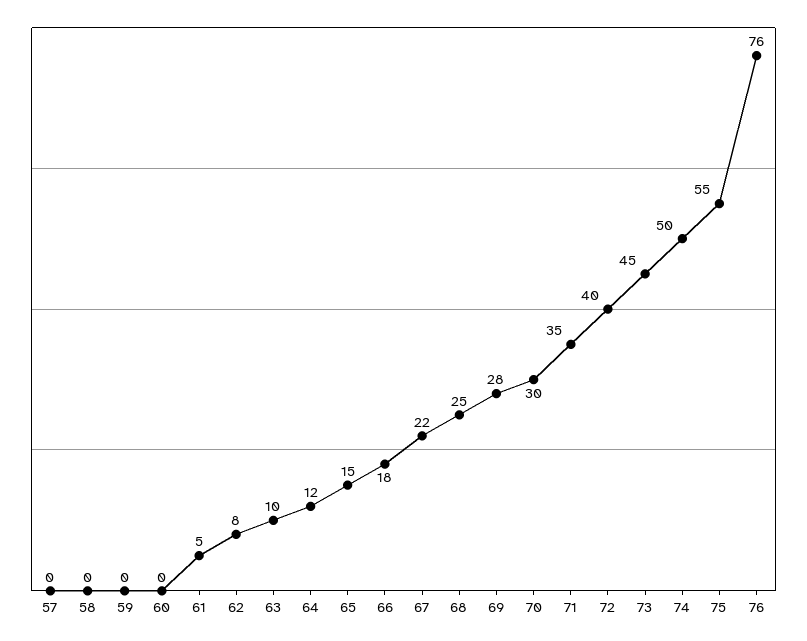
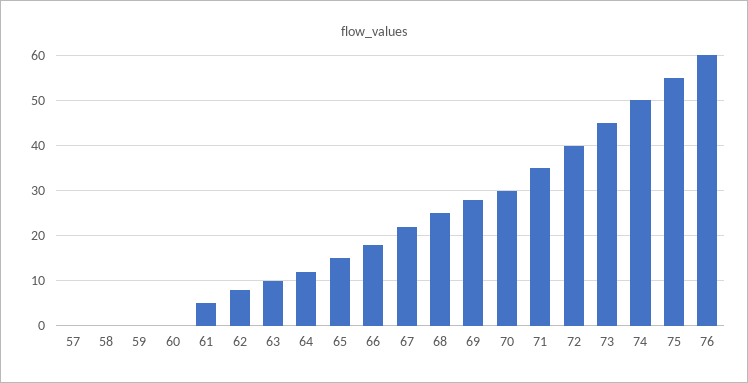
76: 76 -> 60

